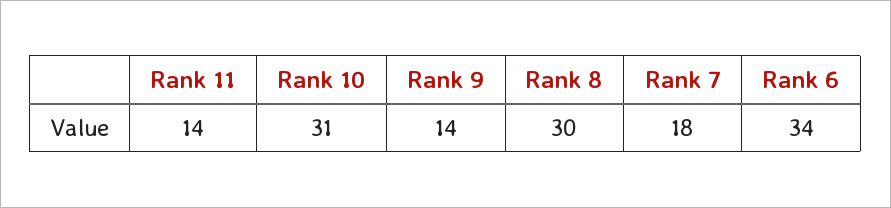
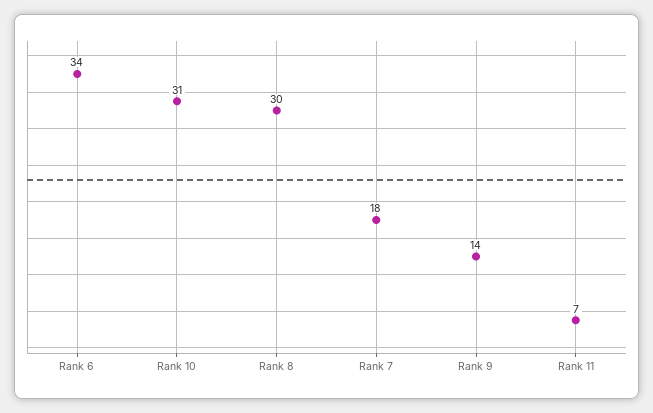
Rank 11: 14 -> 7

